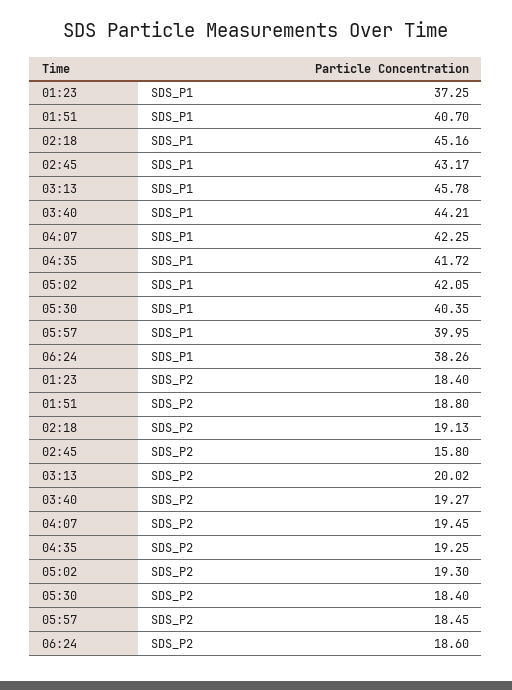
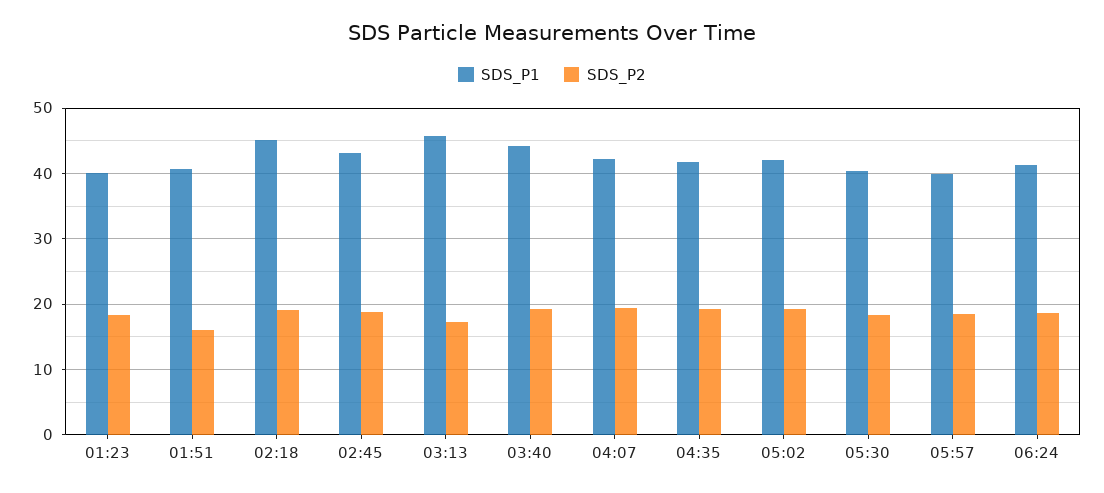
SDS_P1, 01:23: 37.25 -> 40
SDS_P1, 06:24: 38.26 -> 41
SDS_P2, 01:51: 18.8 -> 16
SDS_P2, 02:45: 15.8 -> 19
SDS_P2, 03:13: 20.02 -> 17

